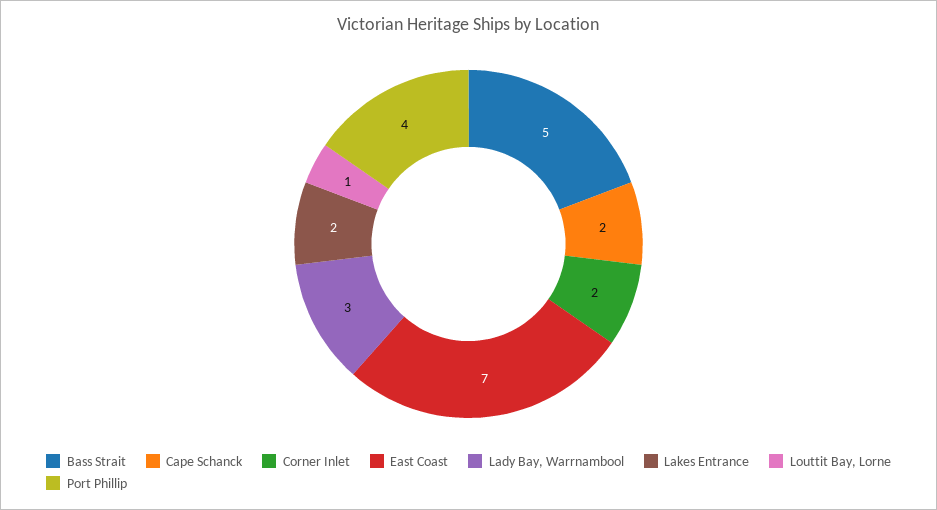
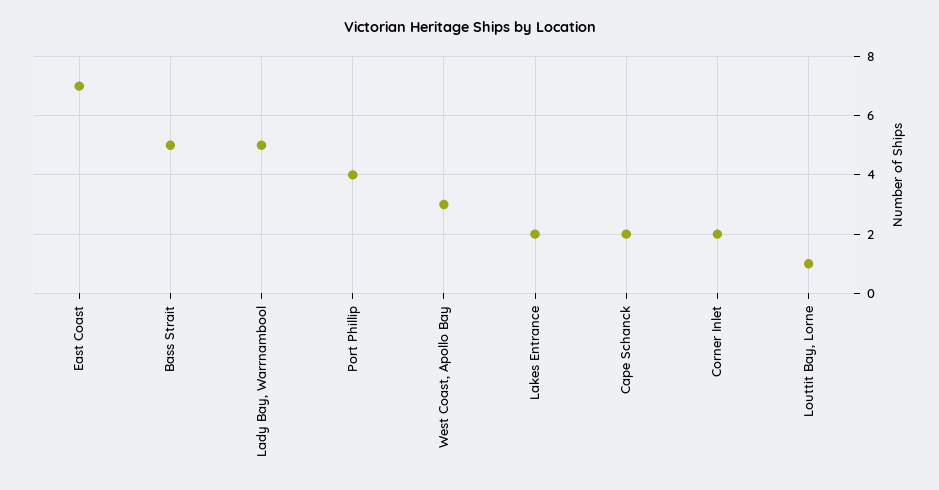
Lady Bay, Warrnambool: 3 -> 5
West Coast, Apollo Bay: none -> 3

